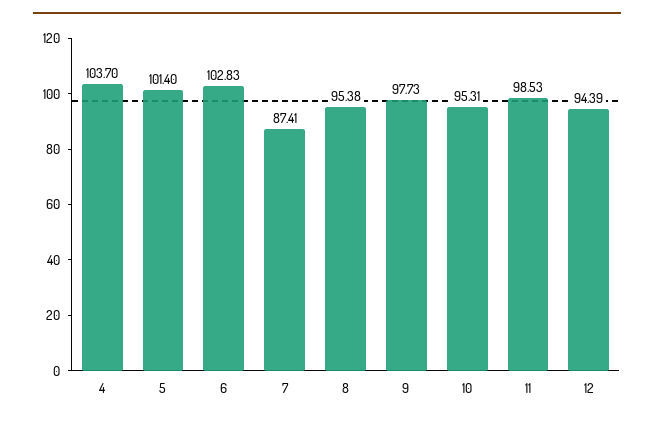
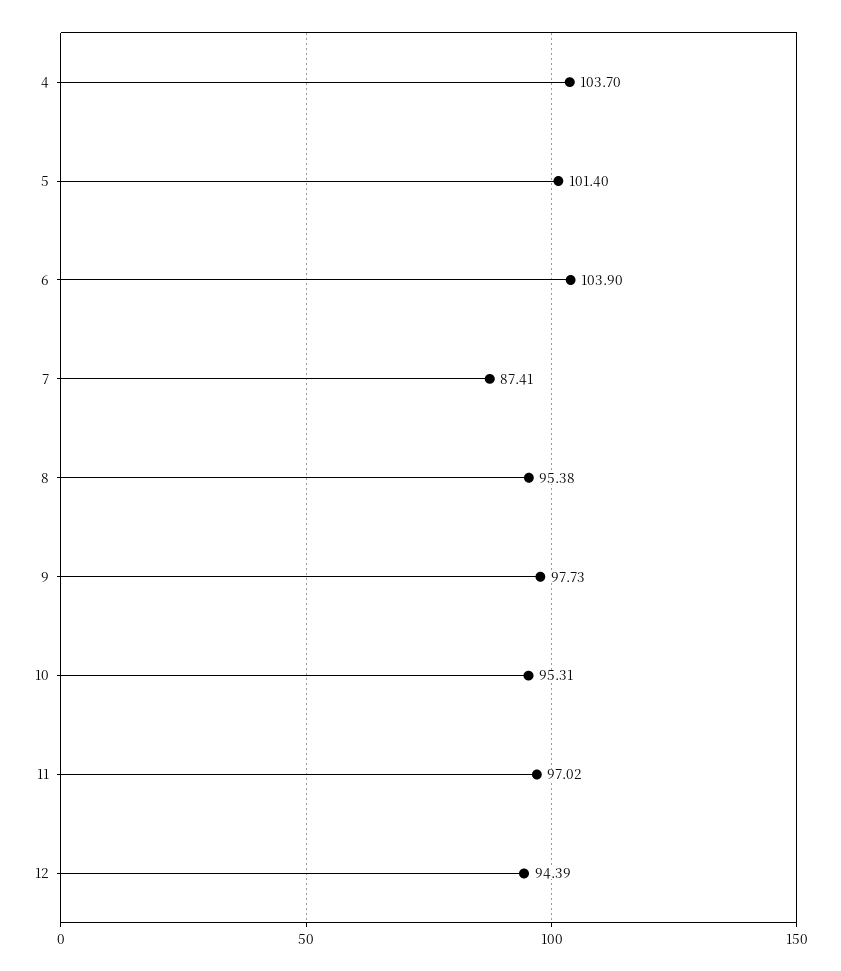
6: 102.83 -> 103.9
11: 98.53 -> 97.02

